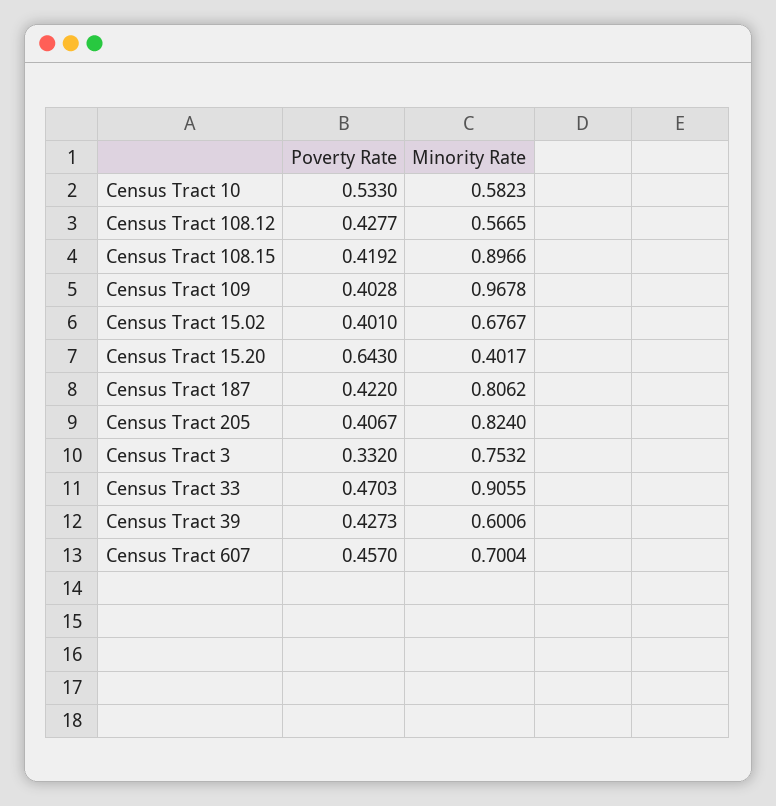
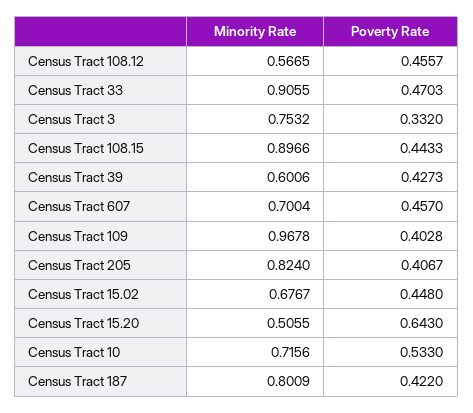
Minority Rate, Census Tract 10: 0.5823 -> 0.7156
Poverty Rate, Census Tract 108.12: 0.4277 -> 0.4557
Poverty Rate, Census Tract 108.15: 0.4192 -> 0.4433
Poverty Rate, Census Tract 15.02: 0.401 -> 0.448
Minority Rate, Census Tract 15.20: 0.4017 -> 0.5055
Minority Rate, Census Tract 187: 0.8062 -> 0.8009

